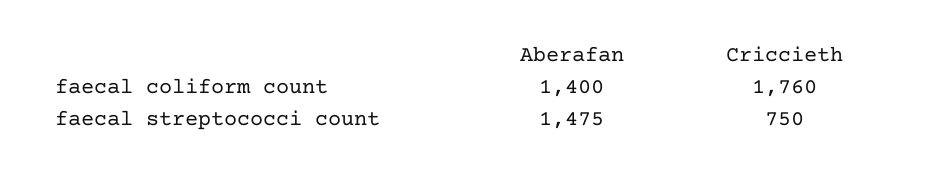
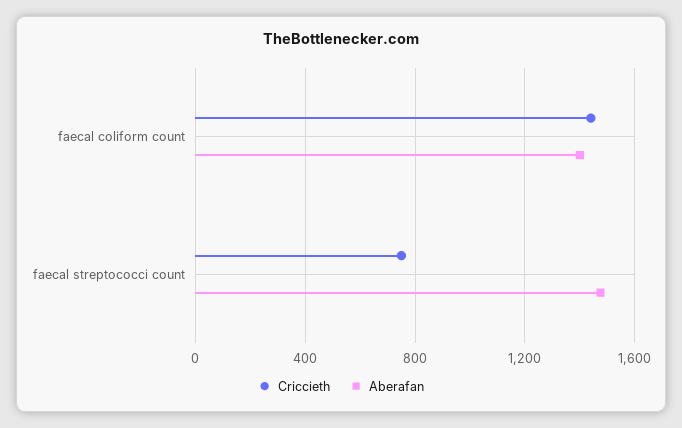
Criccieth, faecal coliform count: 1760 -> 1450

